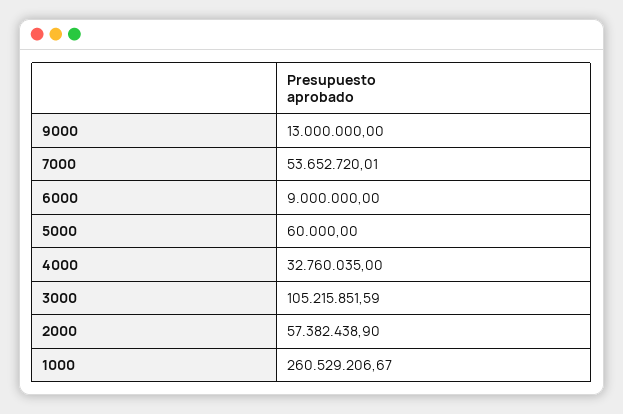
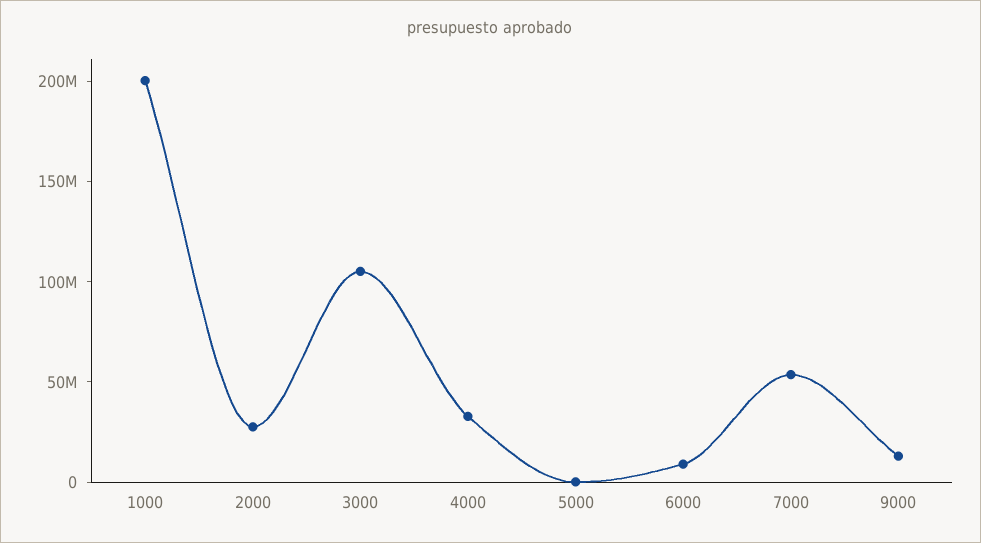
2000: 57382438.9 -> 30000000
1000: 260529206.67 -> 200000000

